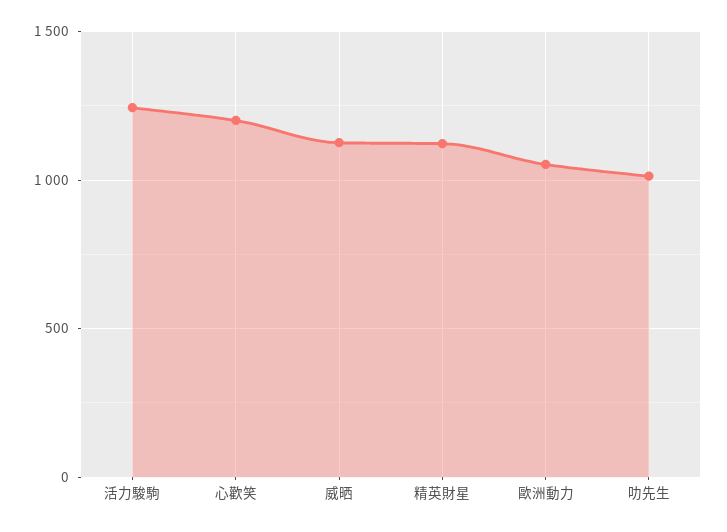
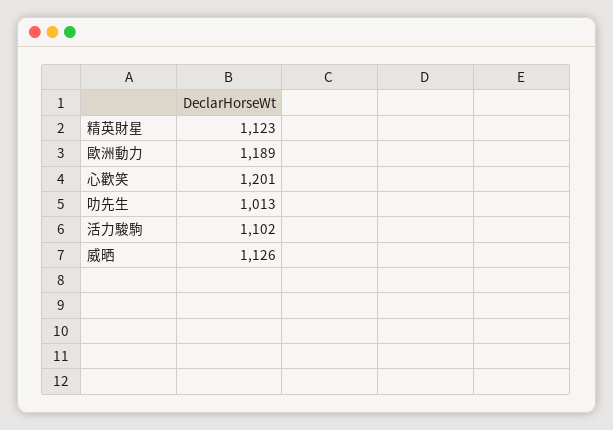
活力駿駒: 1250 -> 1102
歐洲動力: 1050 -> 1189

